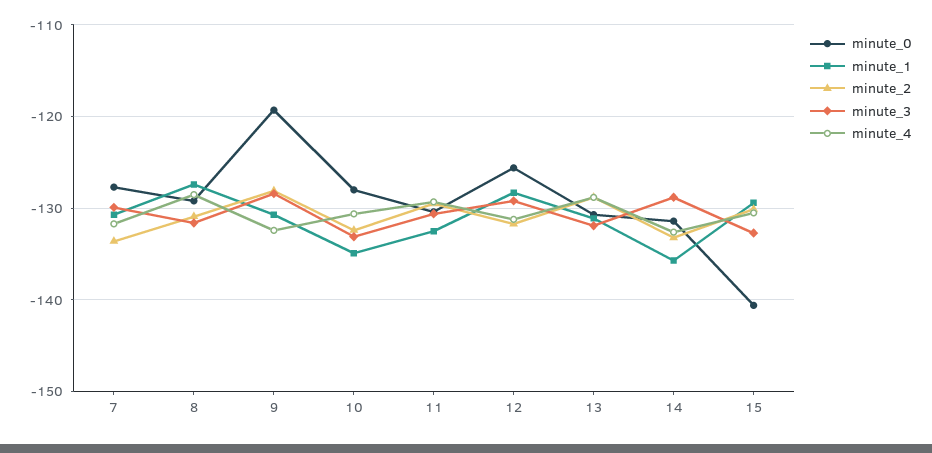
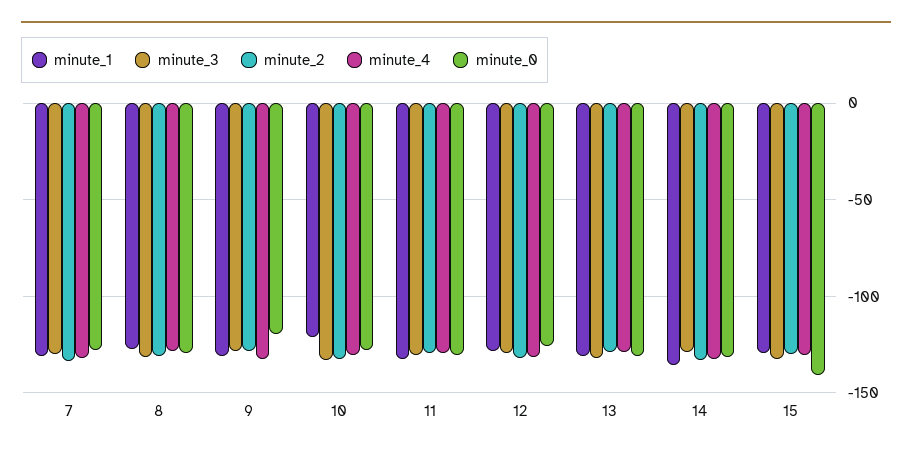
minute_1, 10: -135 -> -120

